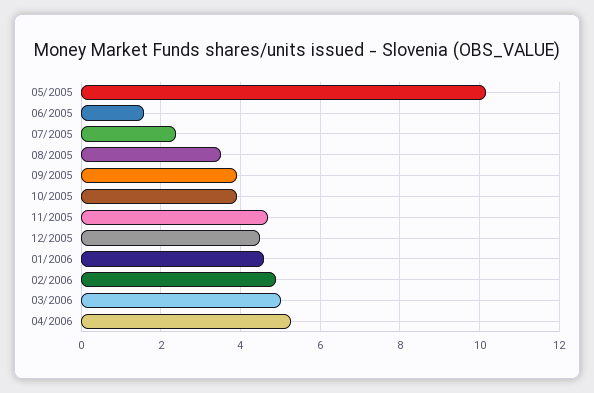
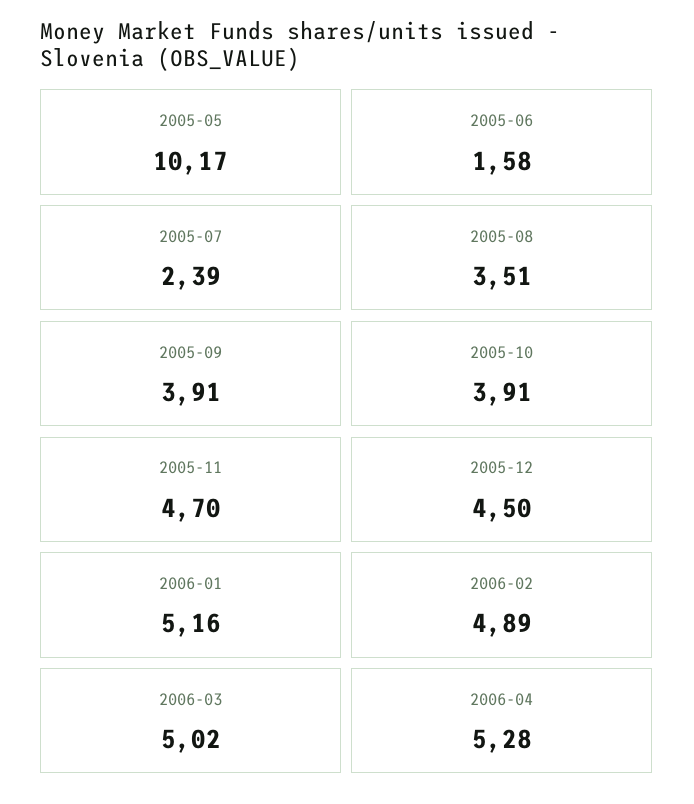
01/2006: 4.6 -> 5.16

